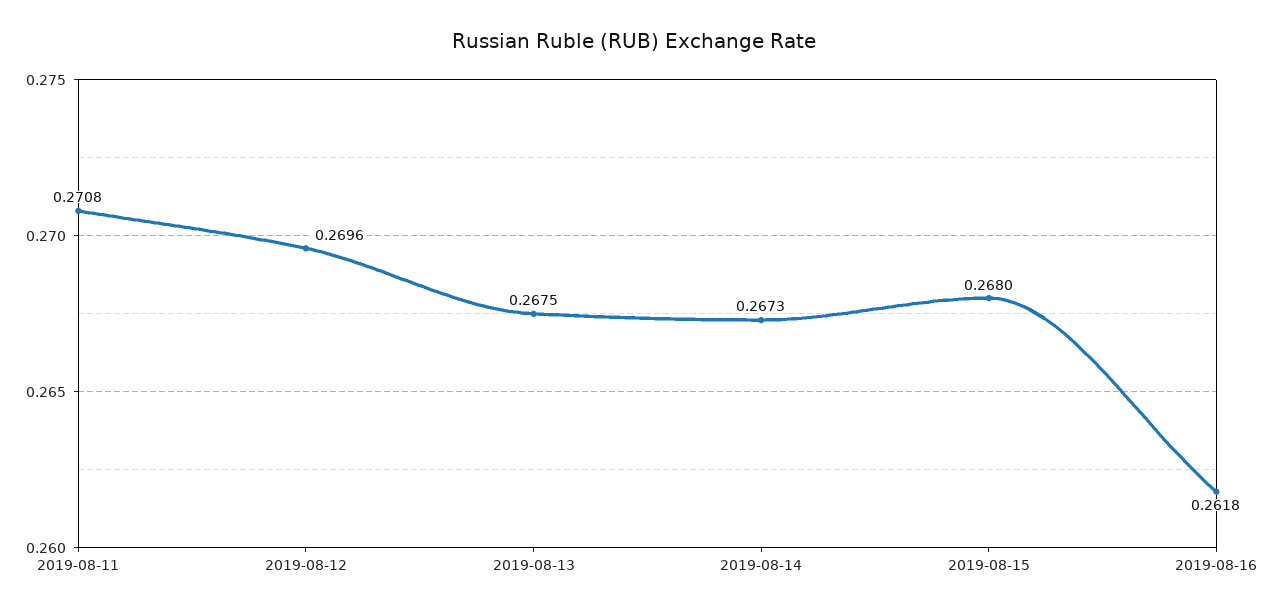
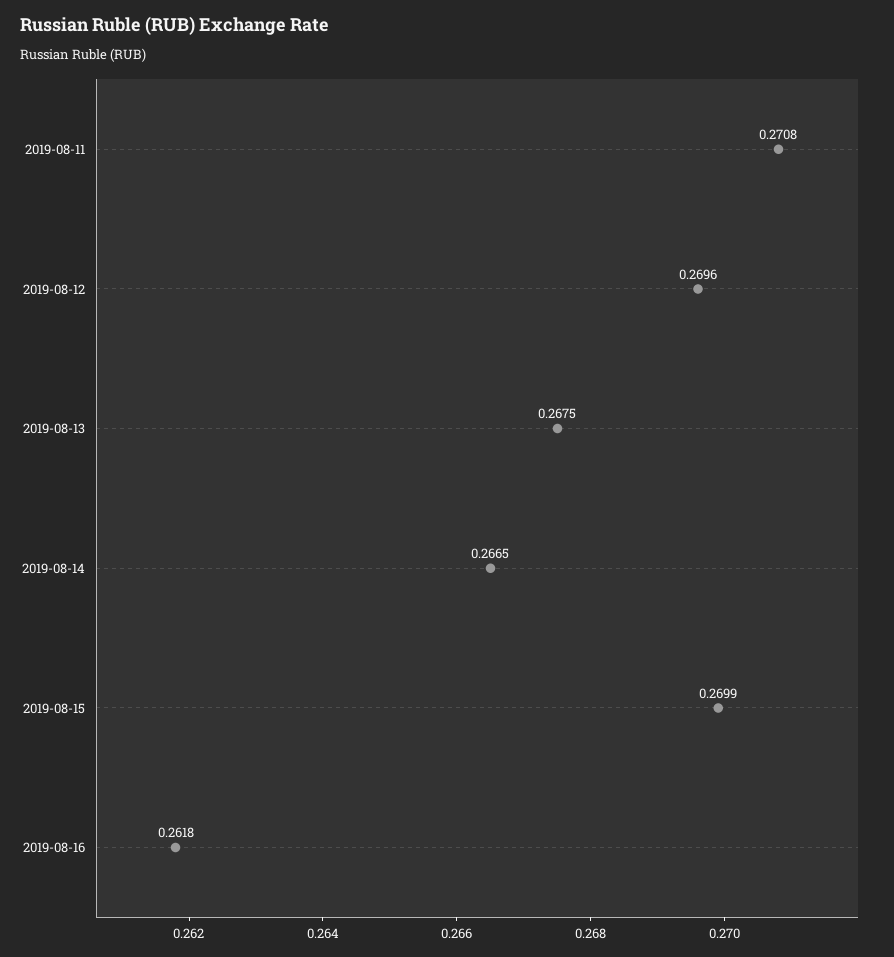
2019-08-14: 0.2673 -> 0.2665
2019-08-15: 0.268 -> 0.2699

